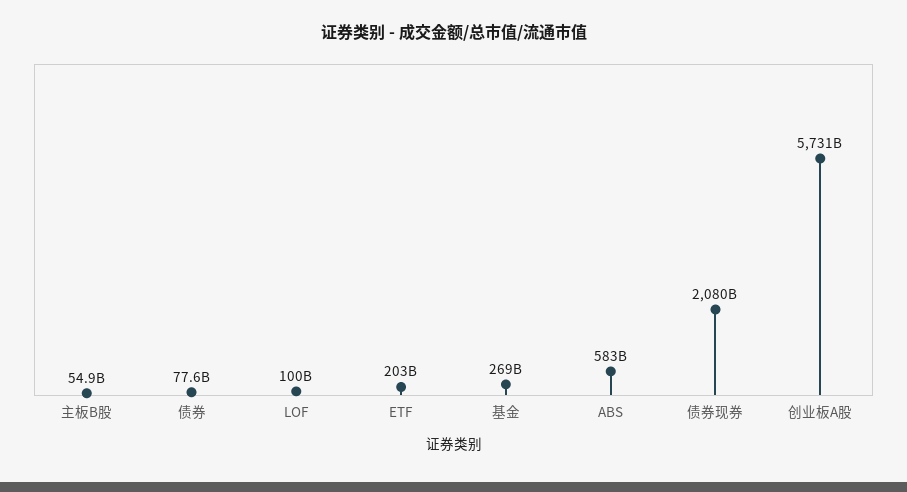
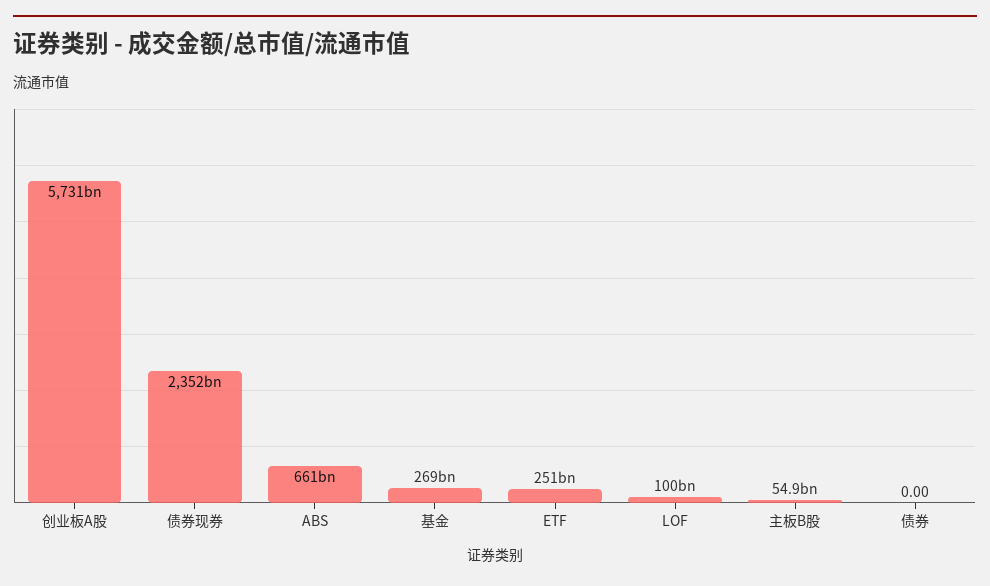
债券: 77600000000 -> 0
ETF: 203000000000 -> 251000000000
ABS: 583000000000 -> 661000000000
债券现券: 2080000000000 -> 2352000000000

